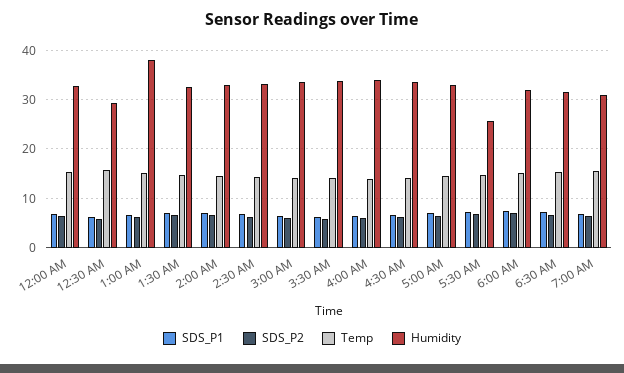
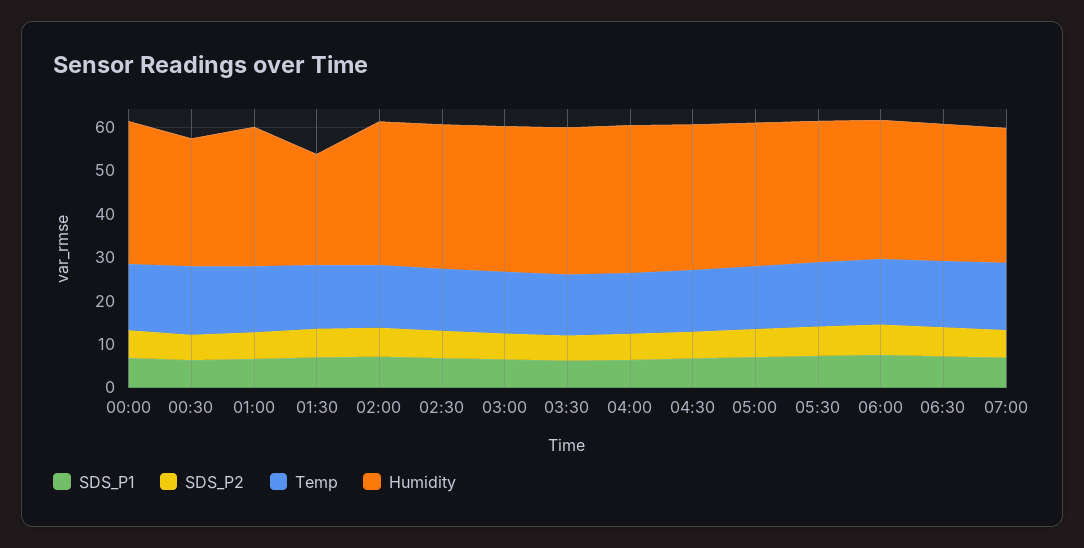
Humidity, 1:00 AM: 38 -> 32
Humidity, 1:30 AM: 32 -> 26
Humidity, 5:30 AM: 26 -> 32

